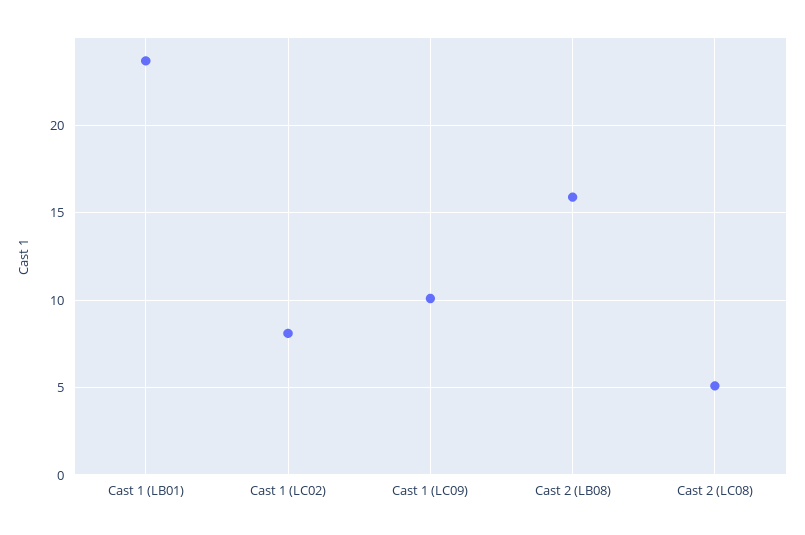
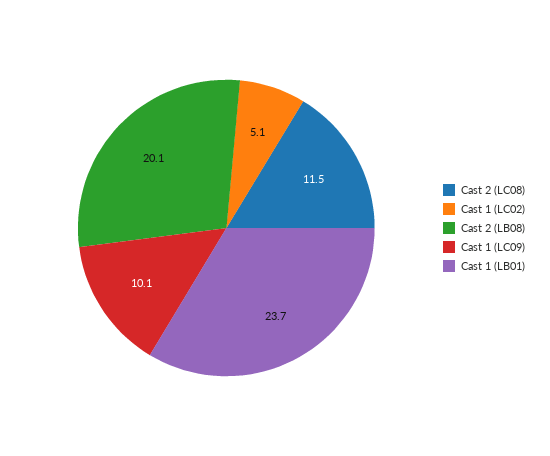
Cast 1 (LC02): 8 -> 5.1
Cast 2 (LB08): 16 -> 20.1
Cast 2 (LC08): 5 -> 11.5

